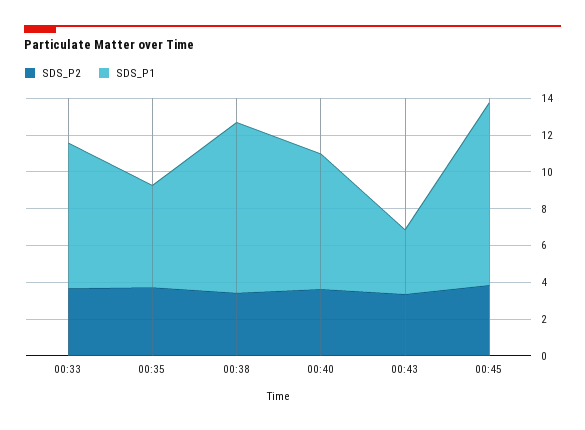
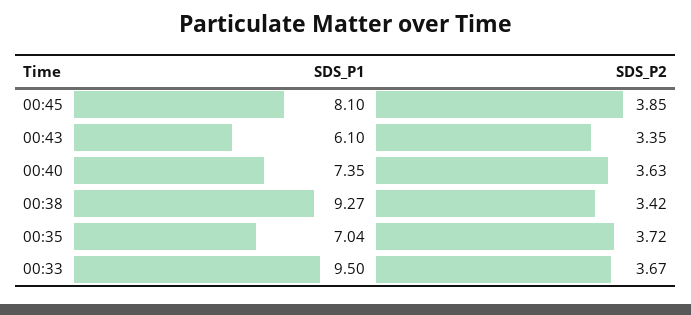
SDS_P1, 00:33: 8 -> 9.5
SDS_P1, 00:35: 5.5 -> 7.04
SDS_P1, 00:43: 3.5 -> 6.1
SDS_P1, 00:45: 10 -> 8.1

